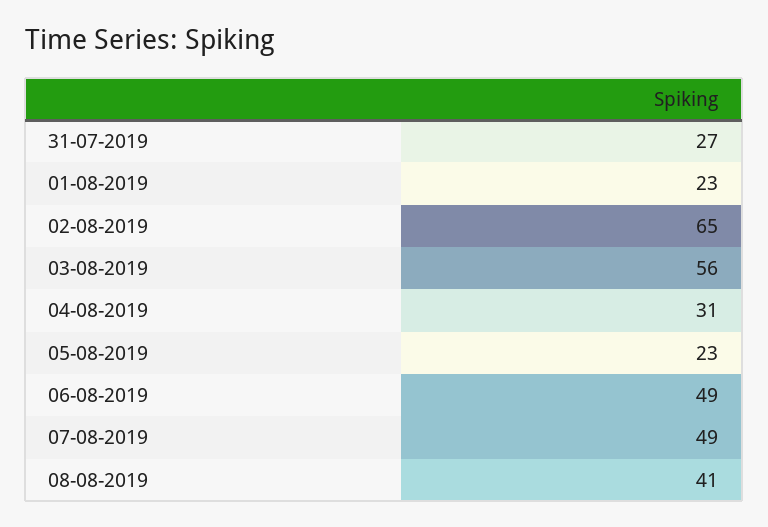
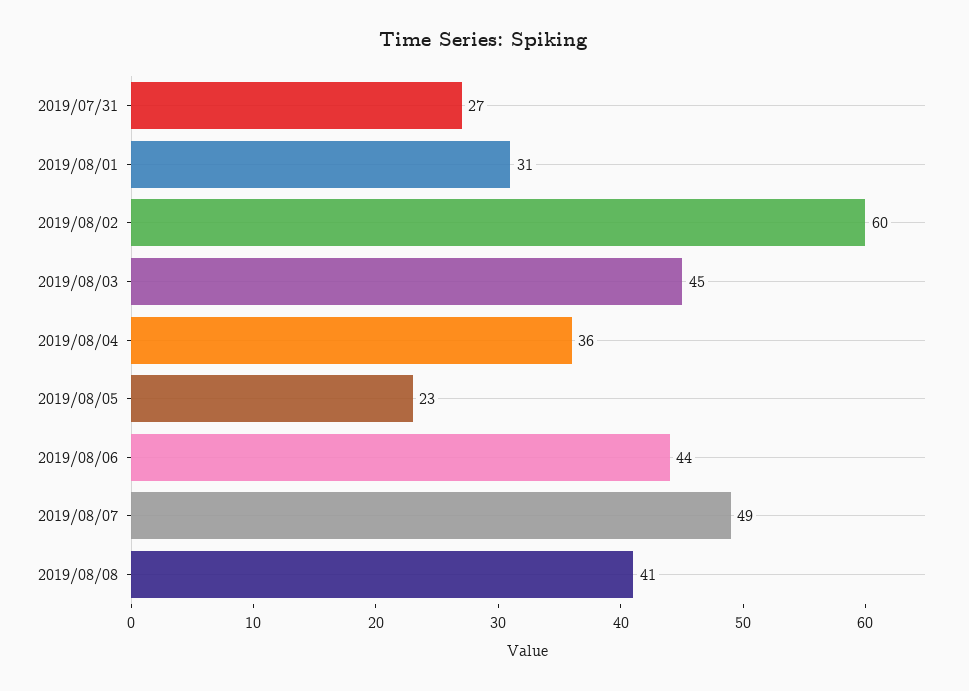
01-08-2019: 23 -> 31
02-08-2019: 65 -> 60
03-08-2019: 56 -> 45
04-08-2019: 31 -> 36
06-08-2019: 49 -> 44

